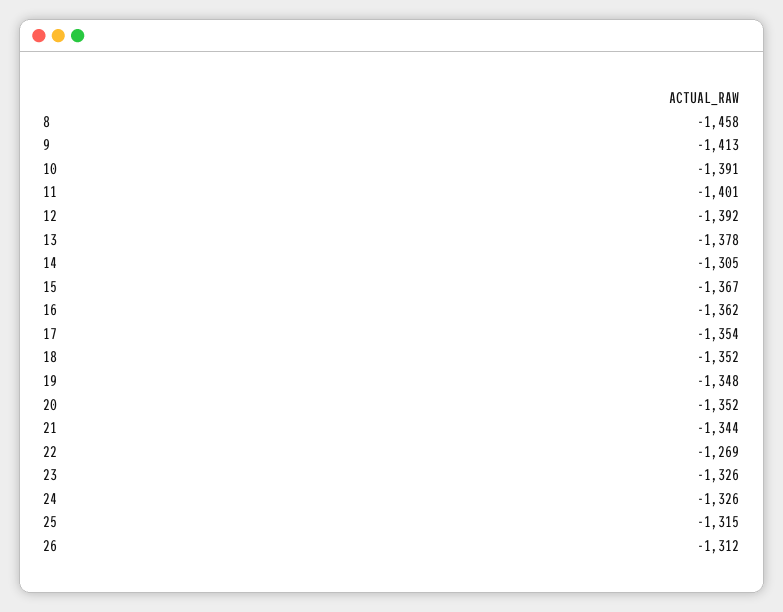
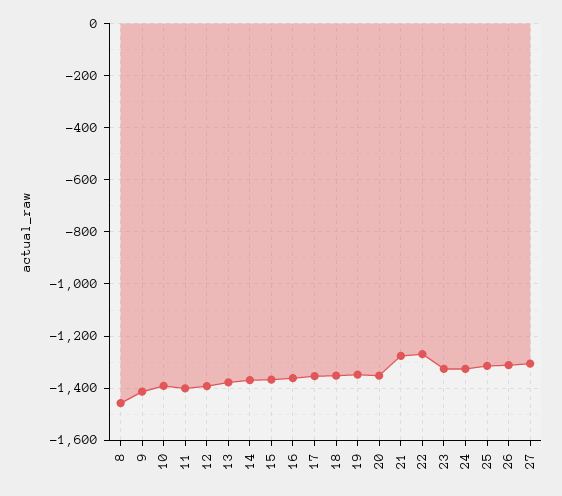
14: -1305 -> -1375
21: -1344 -> -1275
27: none -> -1300

